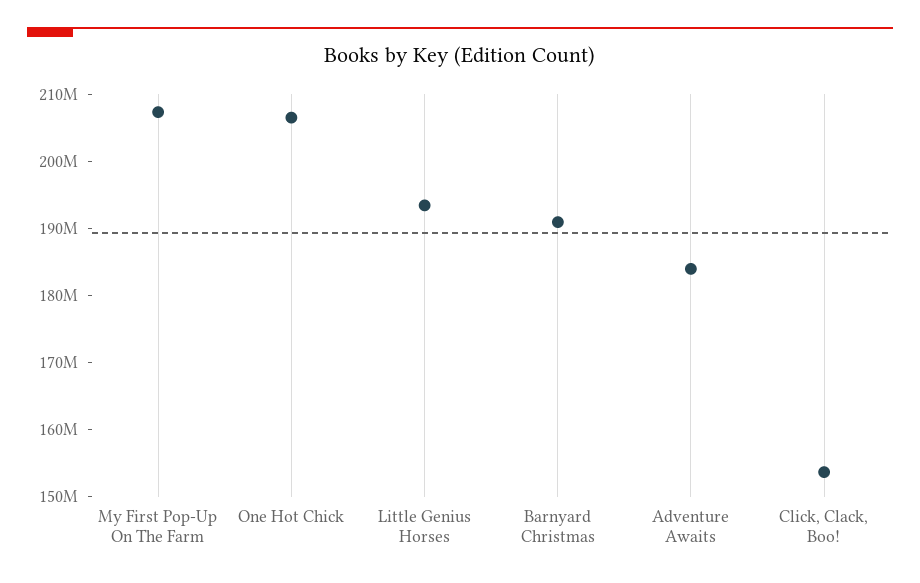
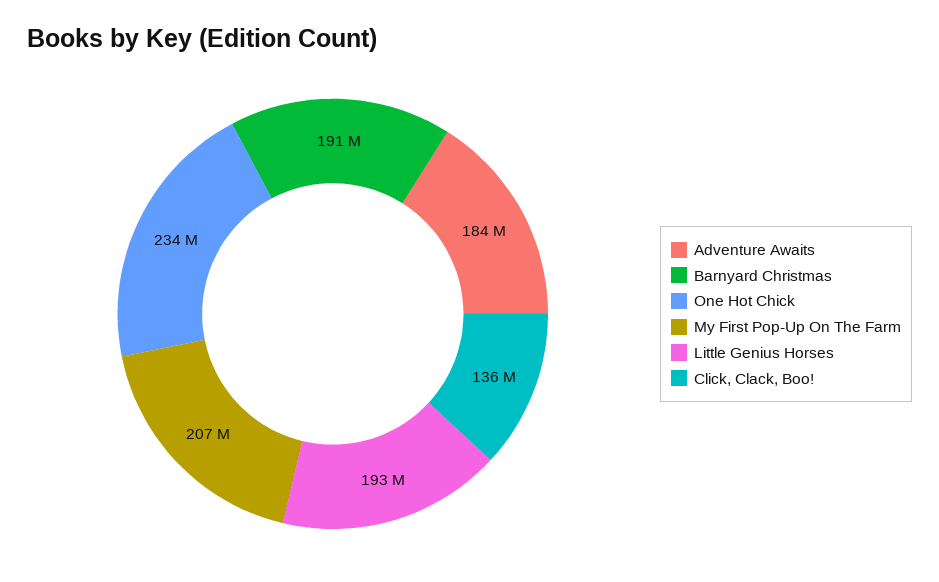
One Hot Chick: 206000000 -> 234000000
Click, Clack, Boo!: 154000000 -> 136000000

